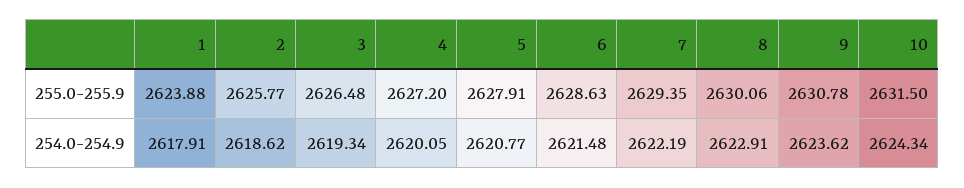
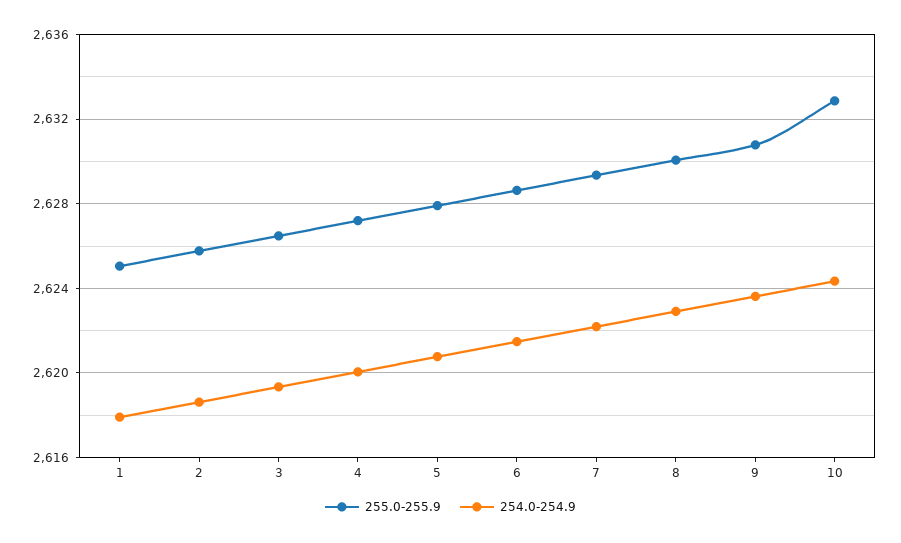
255.0-255.9, 1: 2623.88 -> 2625
255.0-255.9, 10: 2631.5 -> 2633

